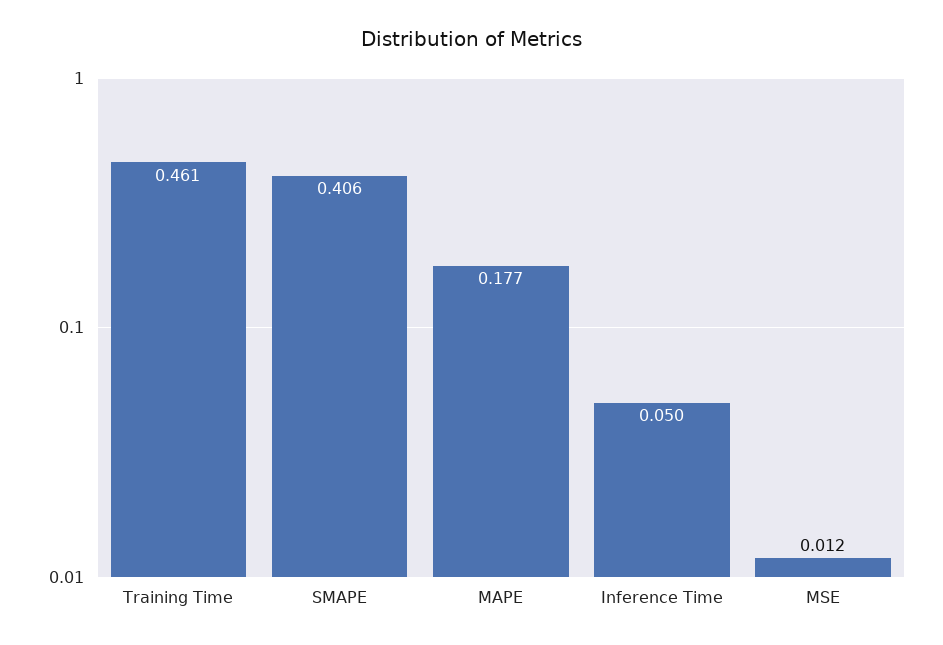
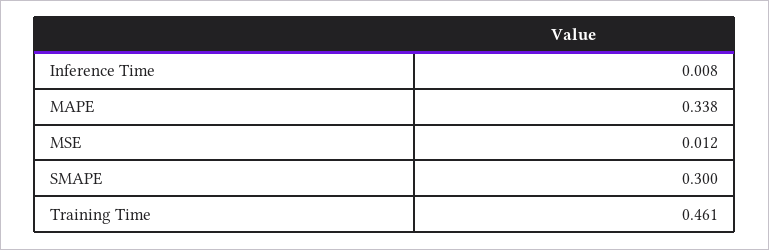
SMAPE: 0.406 -> 0.3
MAPE: 0.177 -> 0.338
Inference Time: 0.05 -> 0.008

